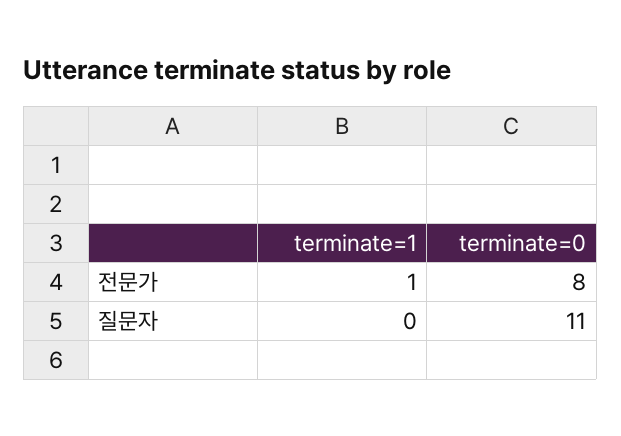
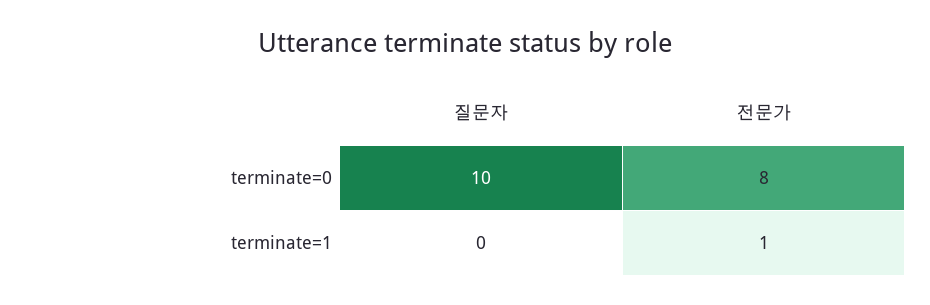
terminate=0, 질문자: 11 -> 10

